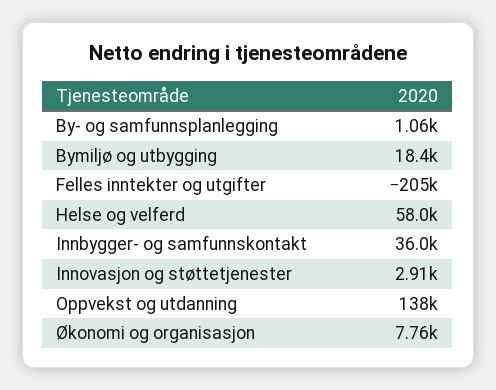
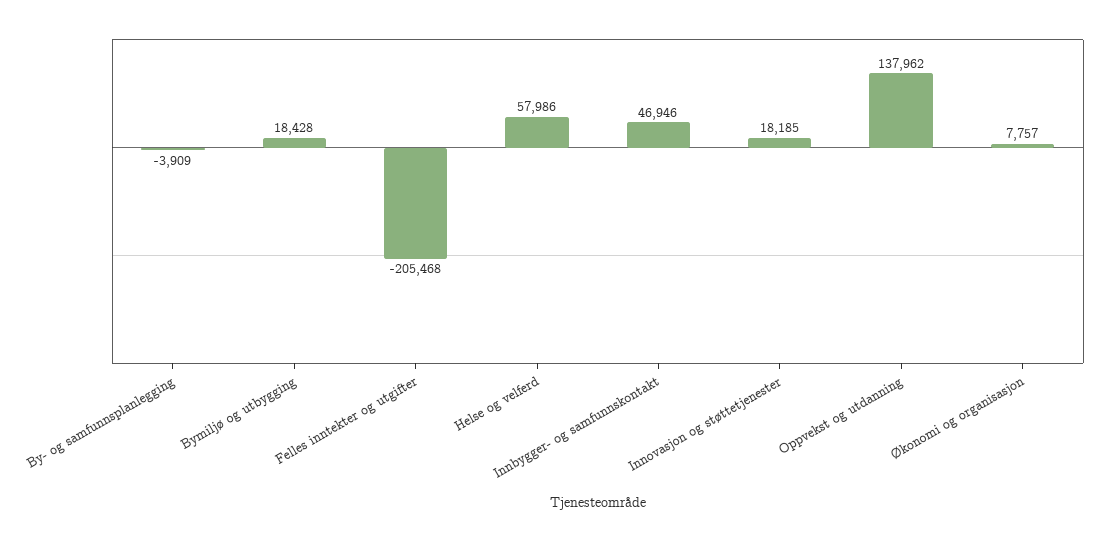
By- og samfunnsplanlegging: 1060 -> -3909
Innbygger- og samfunnskontakt: 36000 -> 46946
Innovasjon og støttetjenester: 2910 -> 18185

